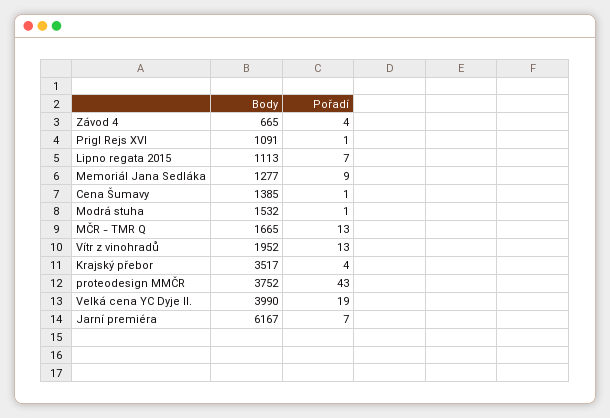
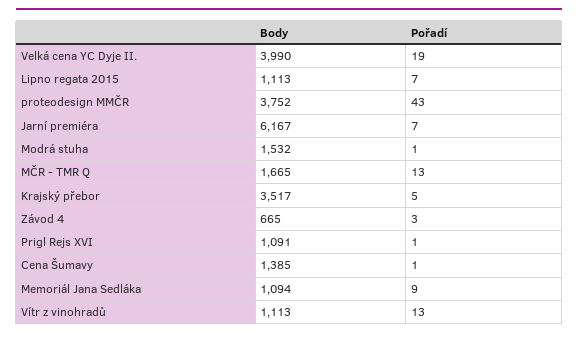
Pořadí, Závod 4: 4 -> 3
Body, Memoriál Jana Sedláka: 1277 -> 1094
Body, Vítr z vinohradů: 1952 -> 1113
Pořadí, Krajský přebor: 4 -> 5

